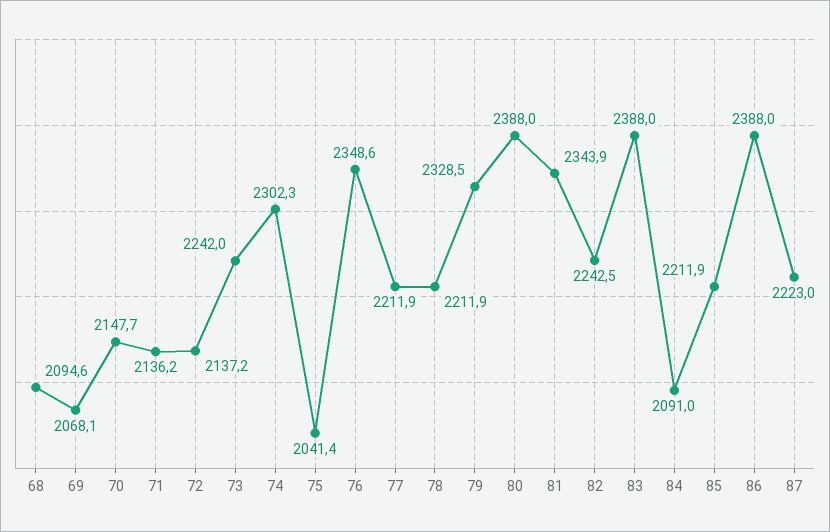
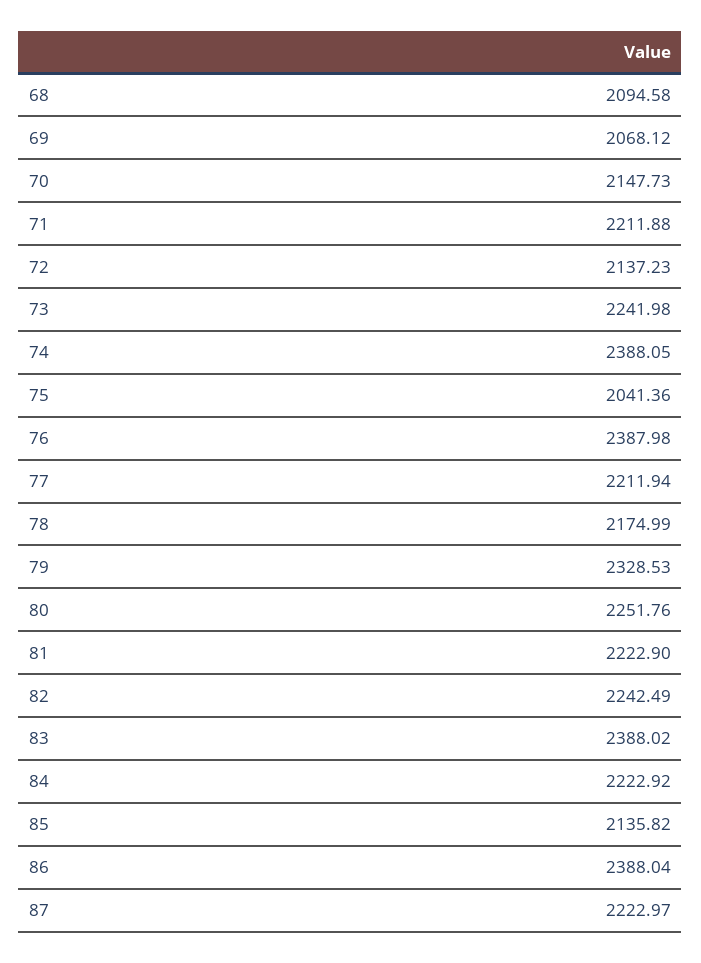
71: 2136.2 -> 2211.88
74: 2302.3 -> 2388.05
76: 2348.6 -> 2387.98
78: 2211.9 -> 2174.99
80: 2388 -> 2251.76
81: 2343.9 -> 2222.9
84: 2091 -> 2222.92
85: 2211.9 -> 2135.82

